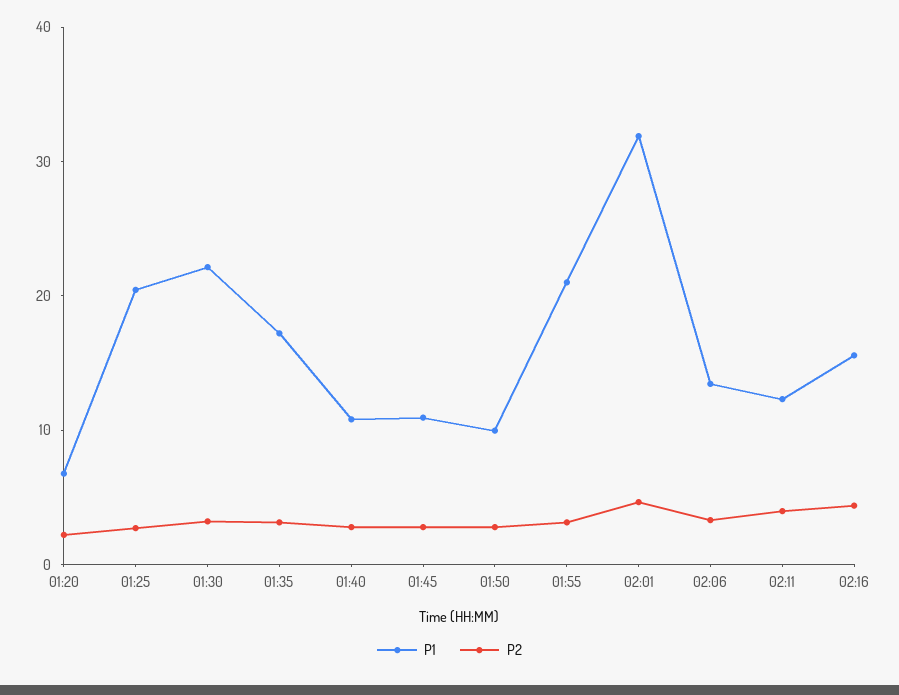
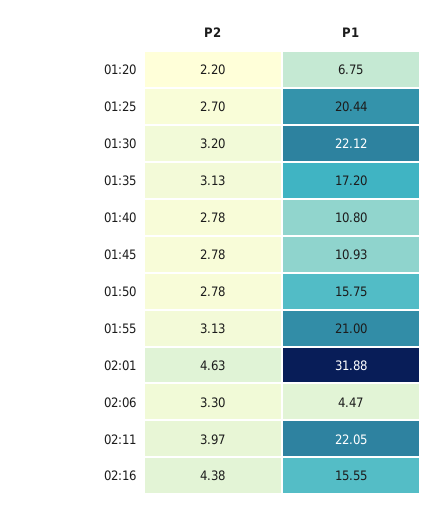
P1, 01:50: 10 -> 15.75
P1, 02:06: 14 -> 4.47
P1, 02:11: 12 -> 22.05

